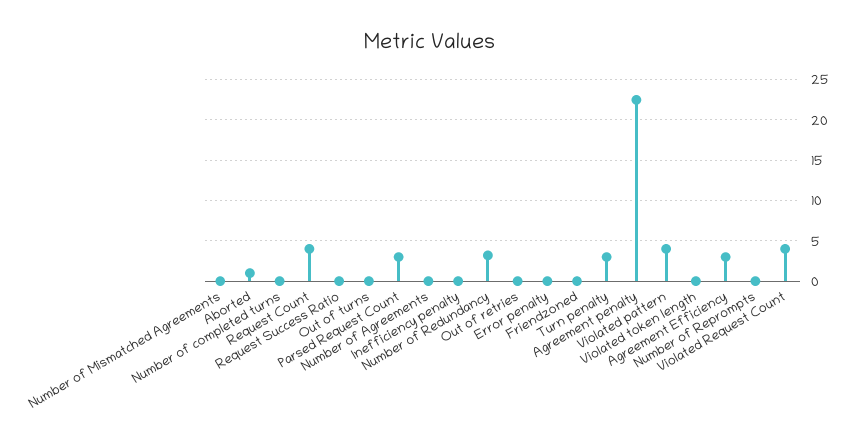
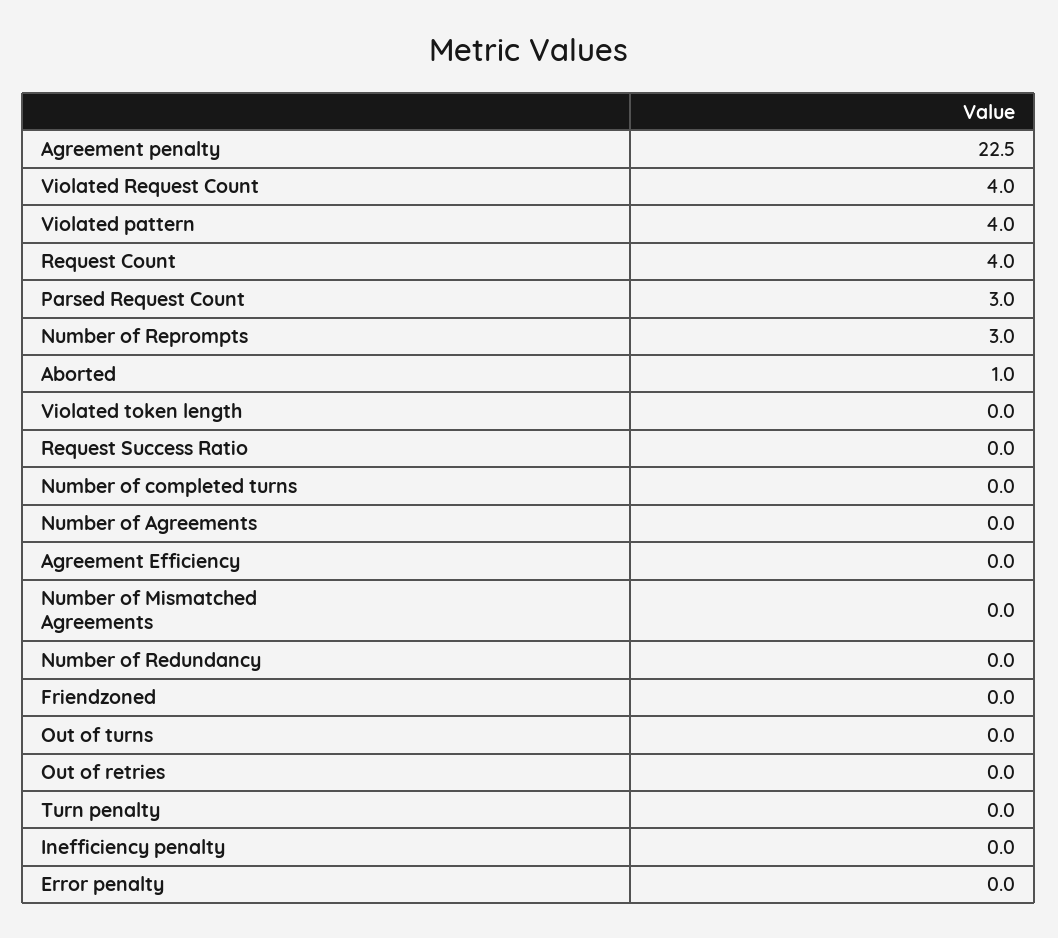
Number of Redundancy: 3 -> 0
Turn penalty: 3 -> 0
Agreement Efficiency: 3 -> 0
Number of Reprompts: 0 -> 3

